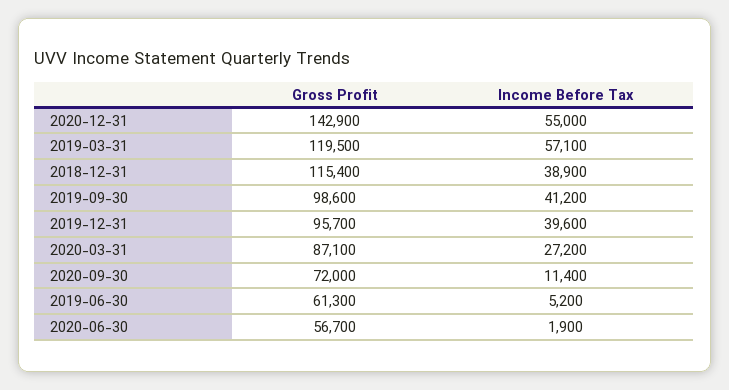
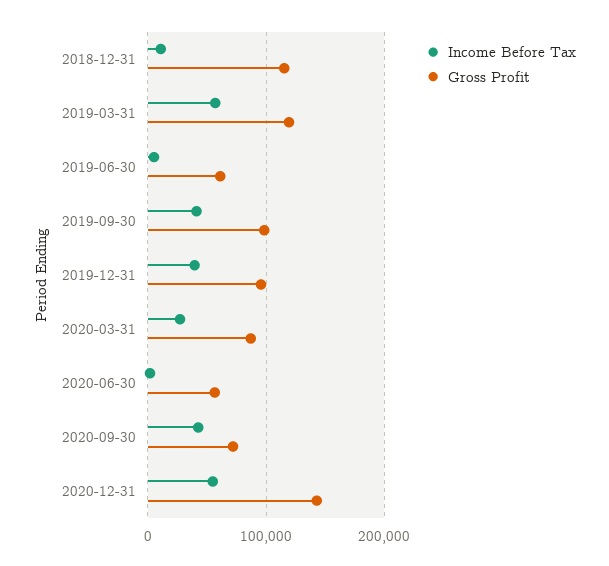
Income Before Tax, 2018-12-31: 38900 -> 10000
Income Before Tax, 2020-09-30: 11400 -> 40000

